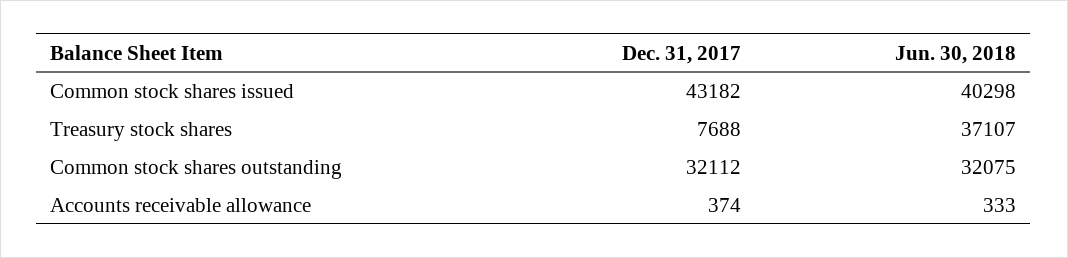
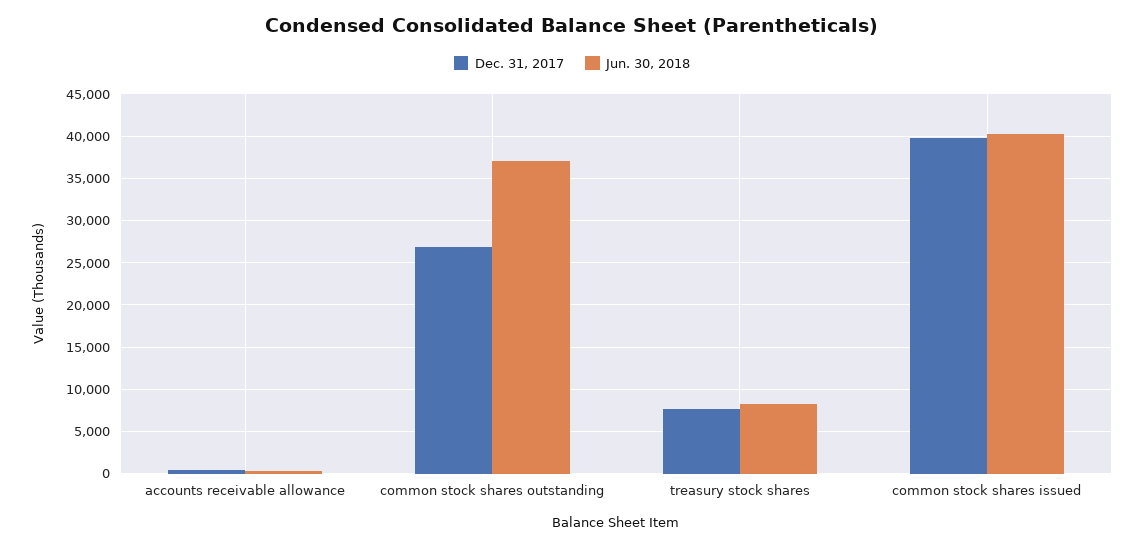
Dec. 31, 2017, Common stock shares issued: 43182 -> 40000
Jun. 30, 2018, Treasury stock shares: 37107 -> 8000
Dec. 31, 2017, Common stock shares outstanding: 32112 -> 27000
Jun. 30, 2018, Common stock shares outstanding: 32075 -> 37000

